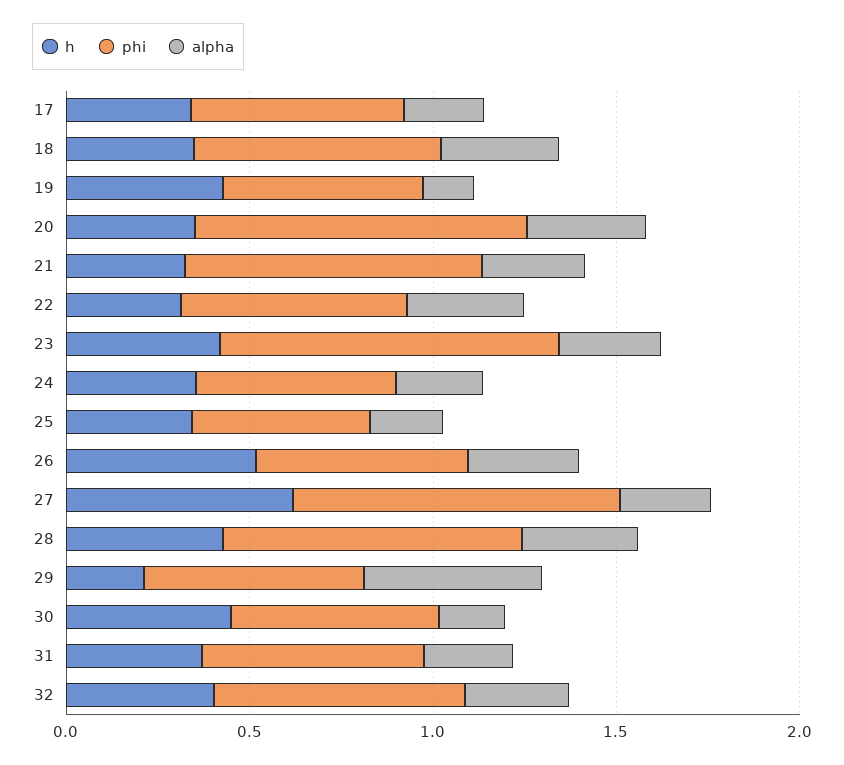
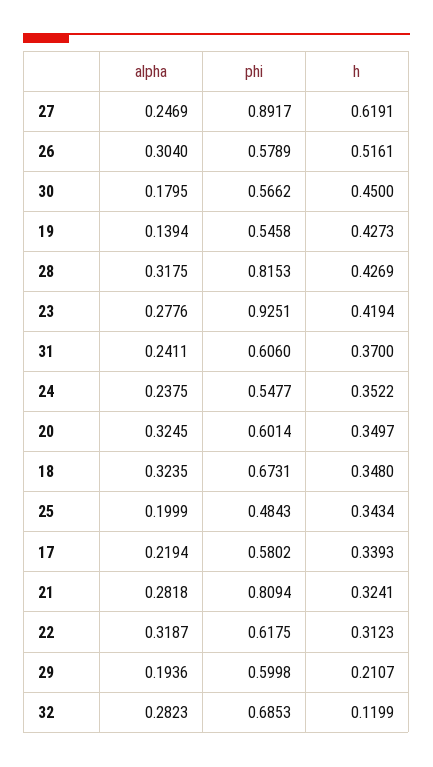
phi, 20: 0.9 -> 0.6014
alpha, 29: 0.5 -> 0.1936
h, 32: 0.4 -> 0.1199

